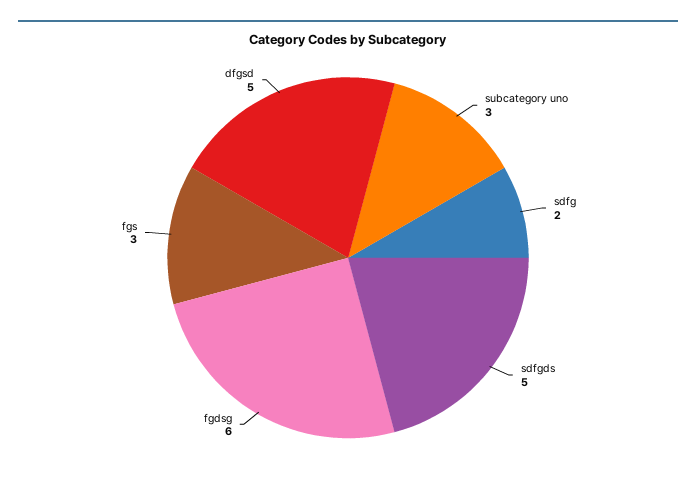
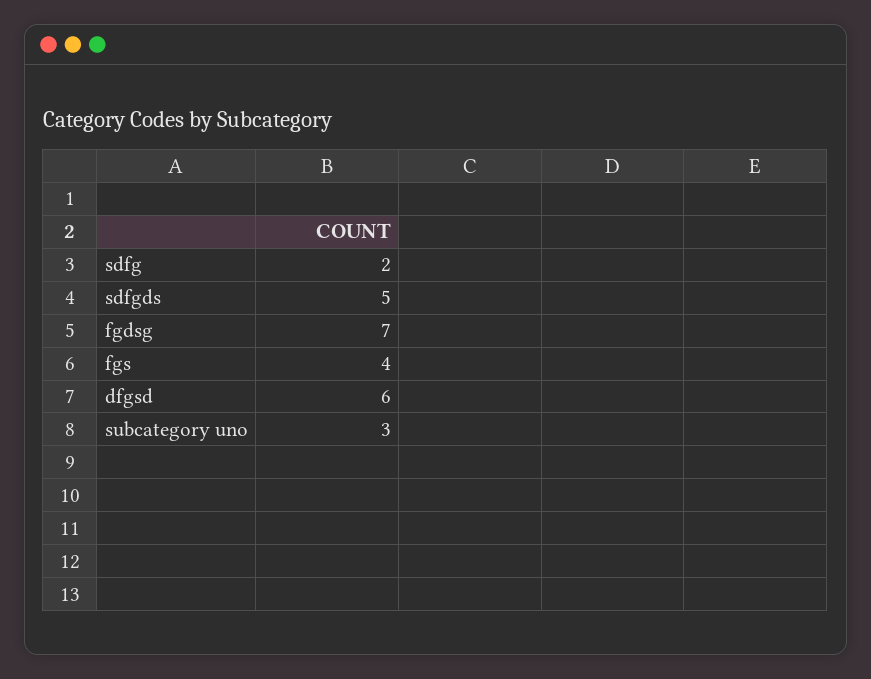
fgdsg: 6 -> 7
fgs: 3 -> 4
dfgsd: 5 -> 6

